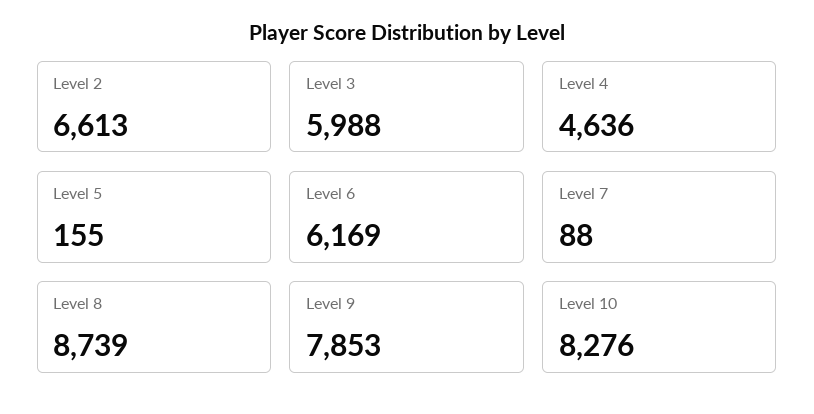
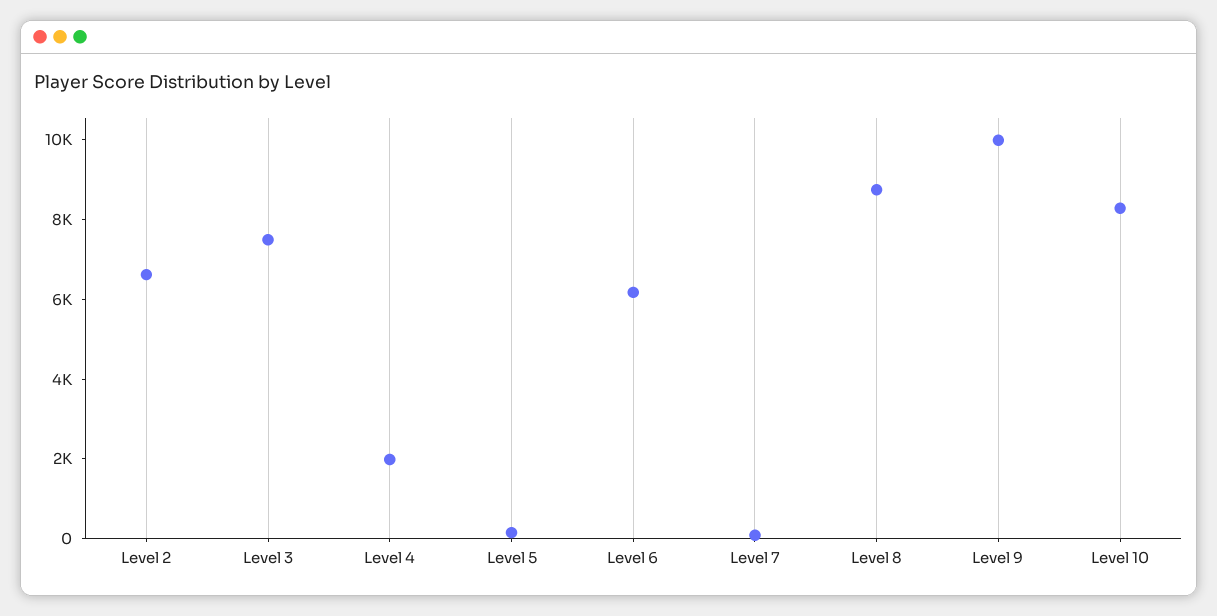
Level 3: 5988 -> 7500
Level 4: 4636 -> 2000
Level 9: 7853 -> 10000

